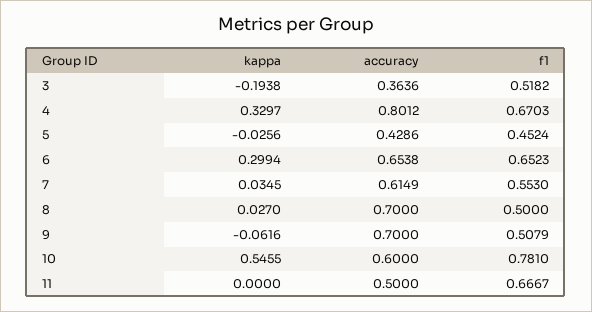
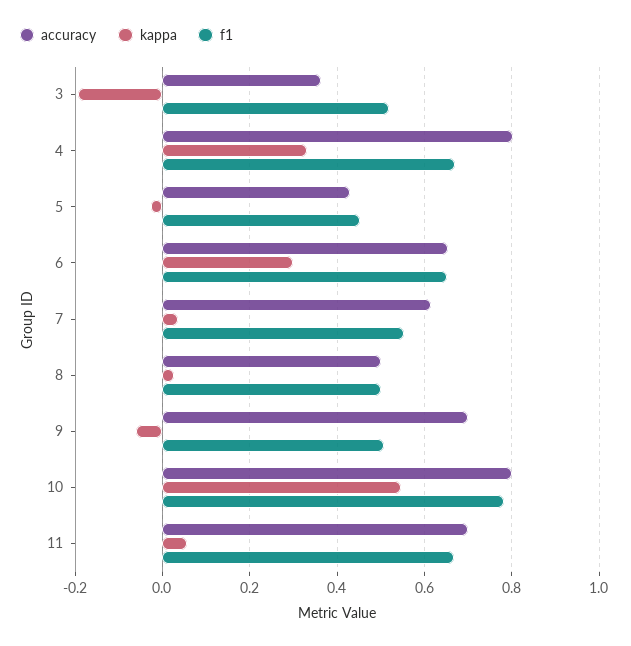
accuracy, 8: 0.7 -> 0.5
accuracy, 10: 0.6 -> 0.8
kappa, 11: 0 -> 0.06
accuracy, 11: 0.5 -> 0.7

